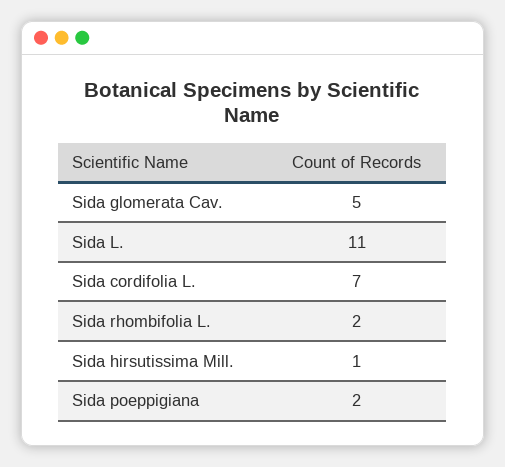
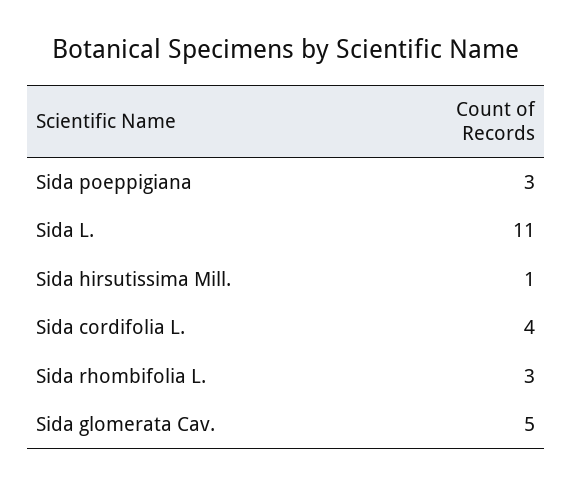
Sida cordifolia L.: 7 -> 4
Sida rhombifolia L.: 2 -> 3
Sida poeppigiana: 2 -> 3

